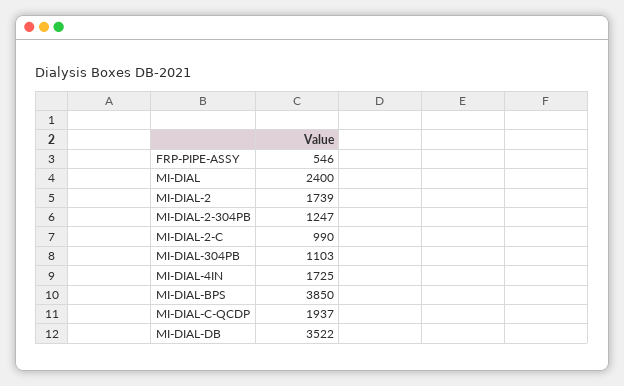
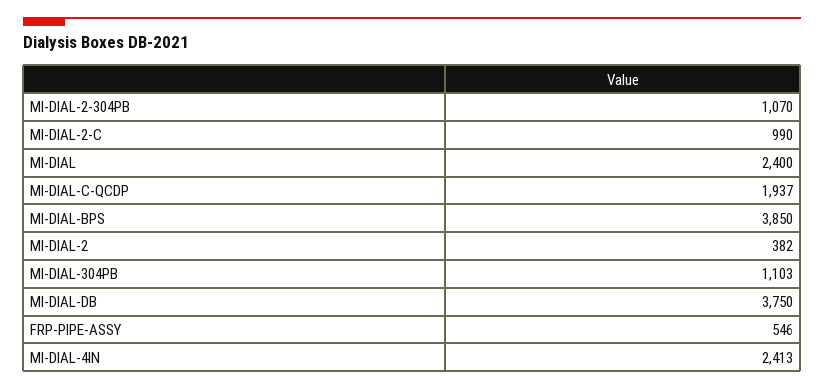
MI-DIAL-2: 1739 -> 382
MI-DIAL-2-304PB: 1247 -> 1070
MI-DIAL-4IN: 1725 -> 2413
MI-DIAL-DB: 3522 -> 3750

